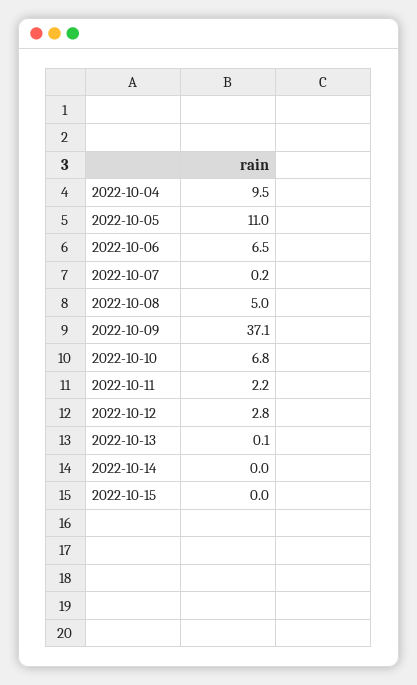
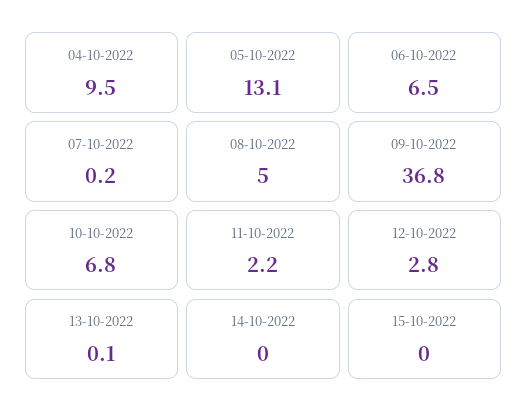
2022-10-05: 11 -> 13.1
2022-10-09: 37.1 -> 36.8

